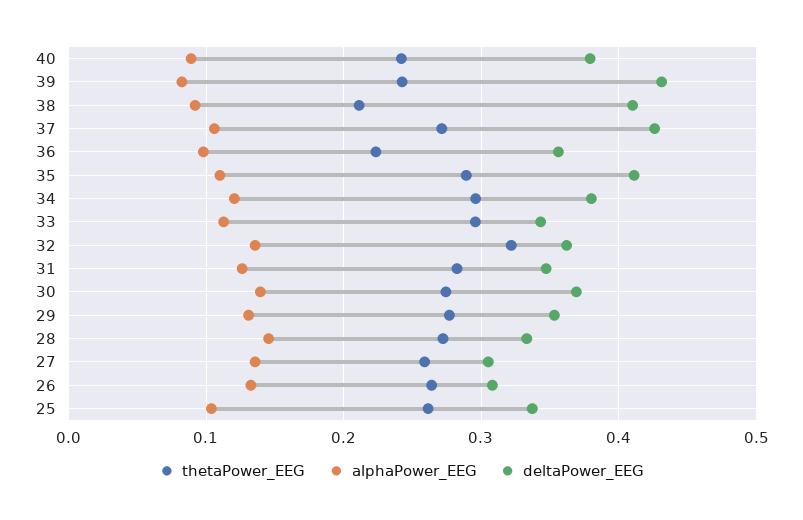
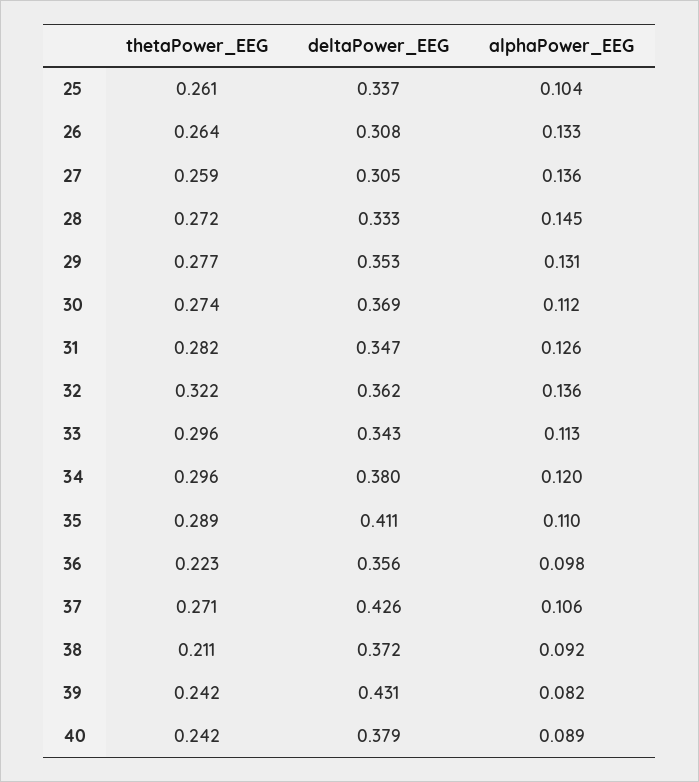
deltaPower_EEG, 38: 0.41 -> 0.372
alphaPower_EEG, 30: 0.14 -> 0.112

